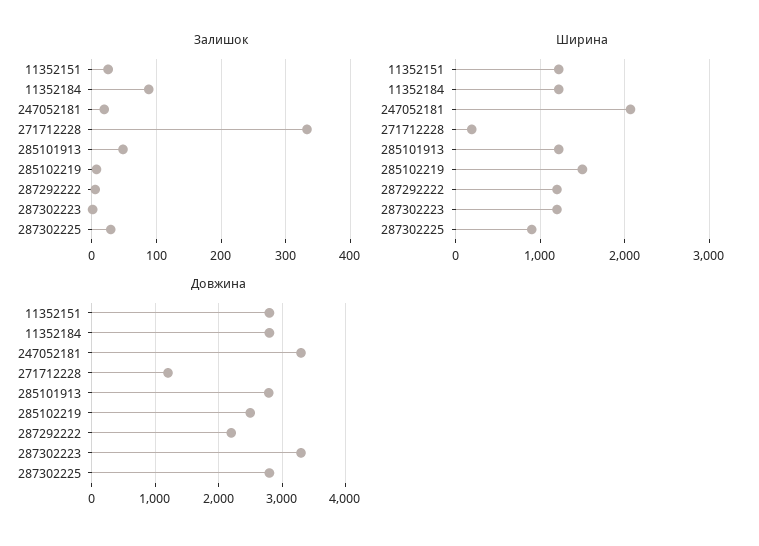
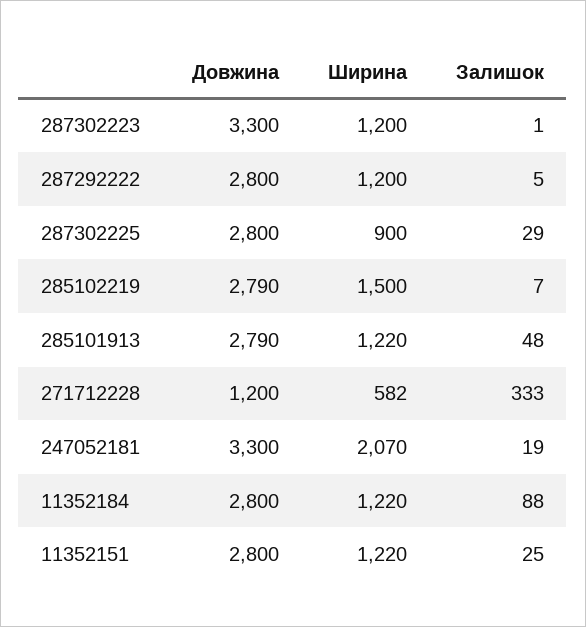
Ширина, 271712228: 200 -> 582
Довжина, 285102219: 2500 -> 2790
Довжина, 287292222: 2200 -> 2800

